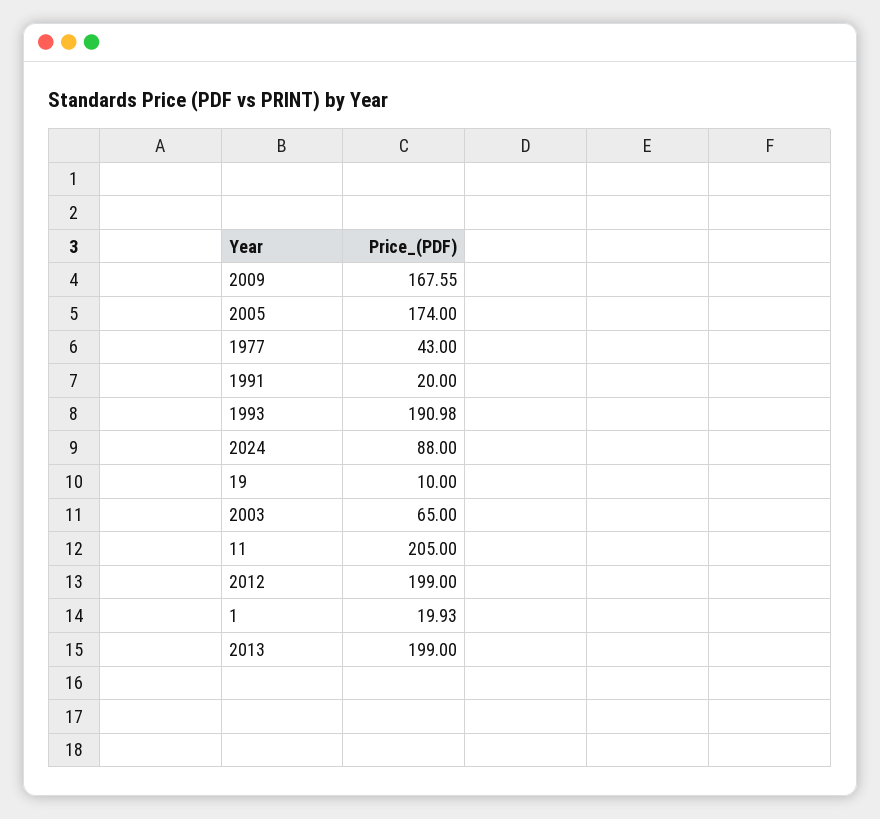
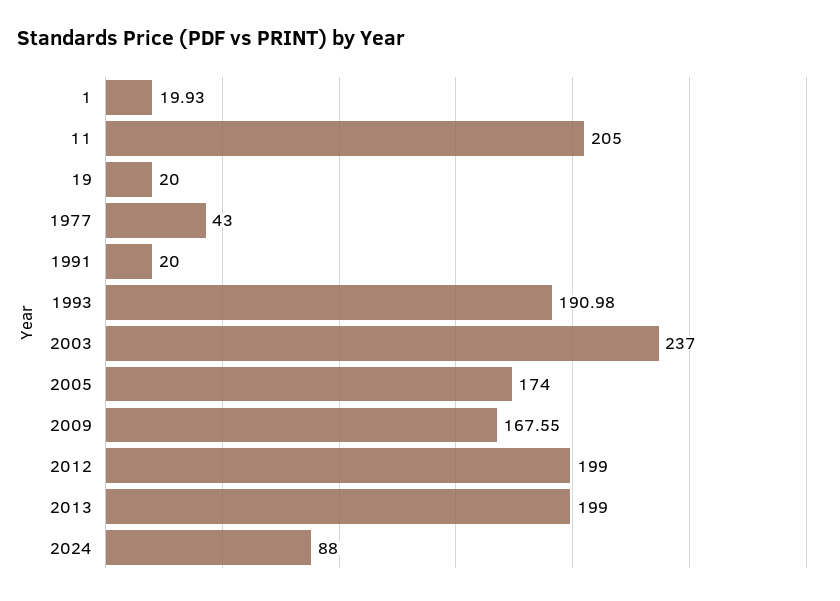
19: 10 -> 20
2003: 65 -> 237

